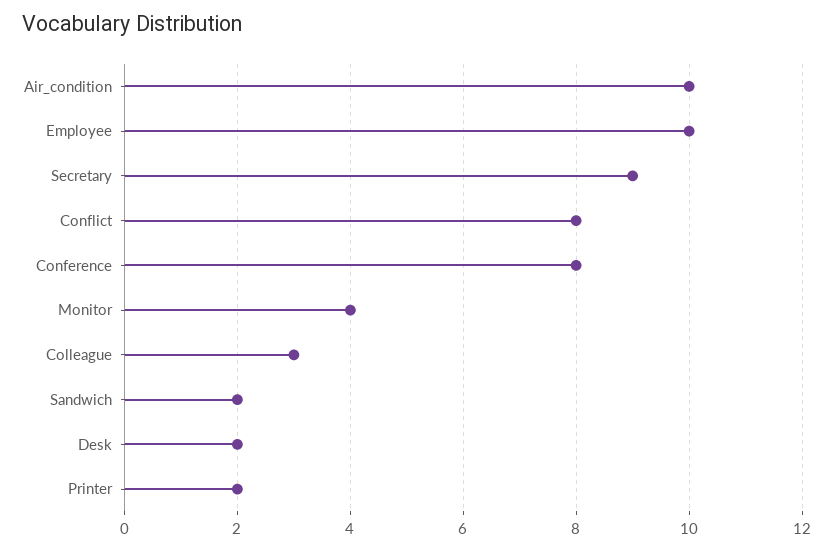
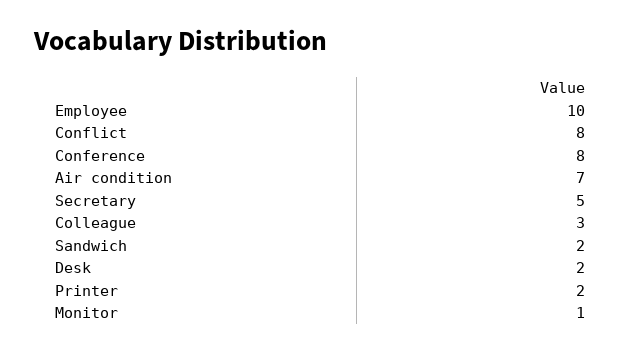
Air_condition: 10 -> 7
Secretary: 9 -> 5
Monitor: 4 -> 1

